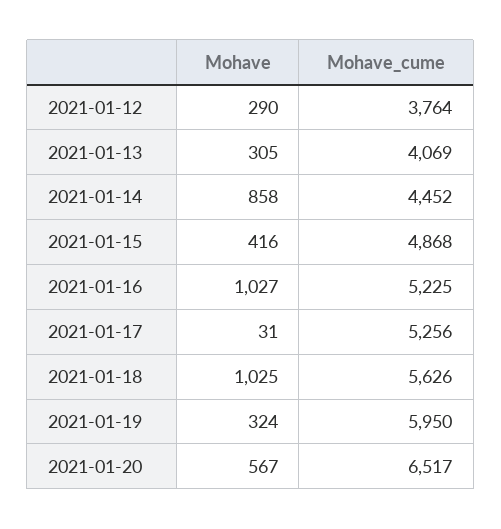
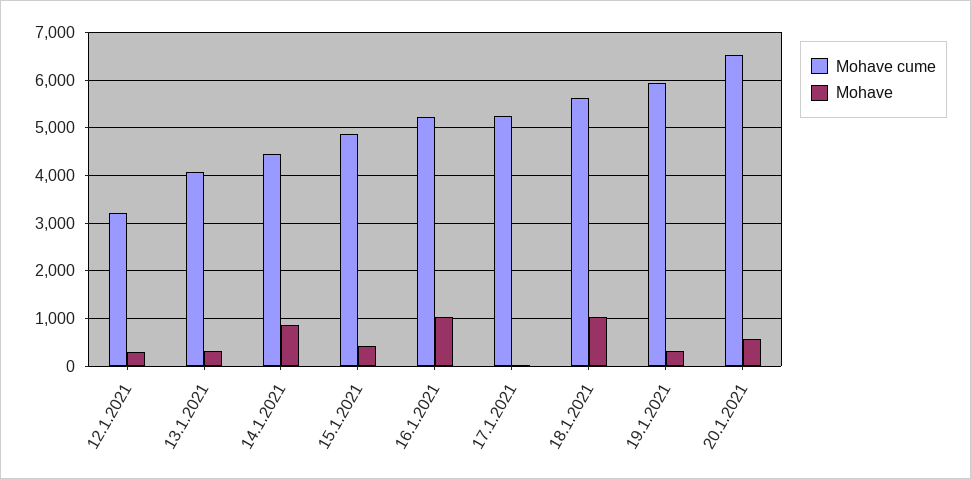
Mohave_cume, 2021-01-12: 3764 -> 3200

